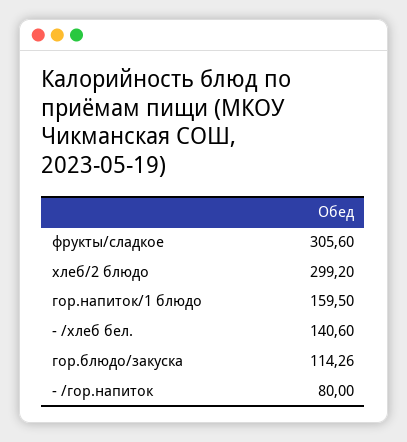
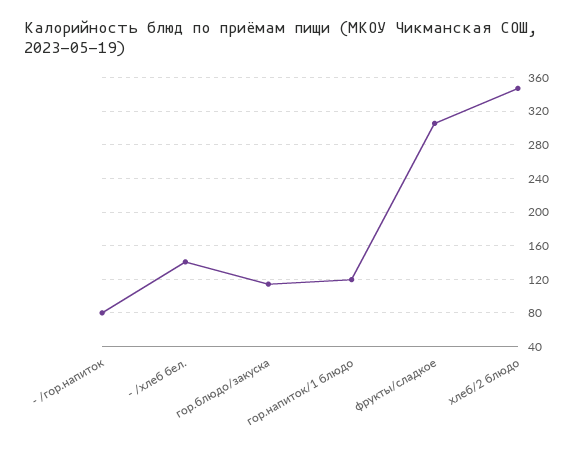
хлеб/2 блюдо: 299.2 -> 350
гор.напиток/1 блюдо: 159.5 -> 120

